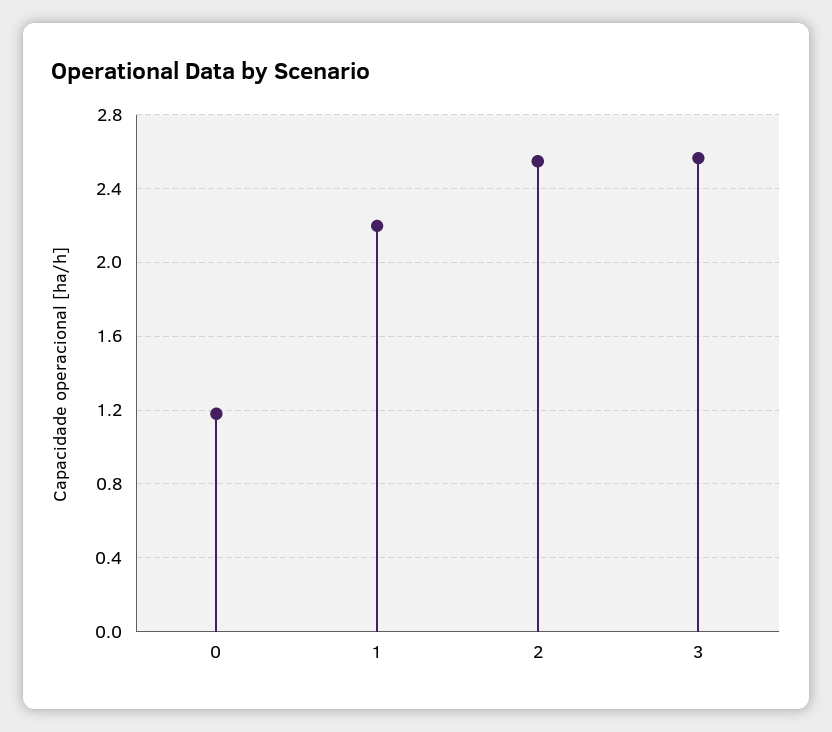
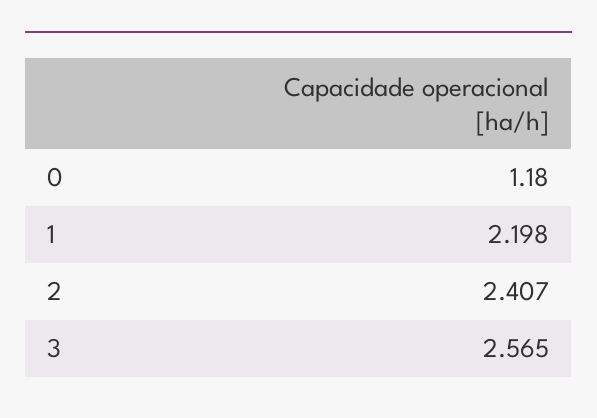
2: 2.55 -> 2.407

